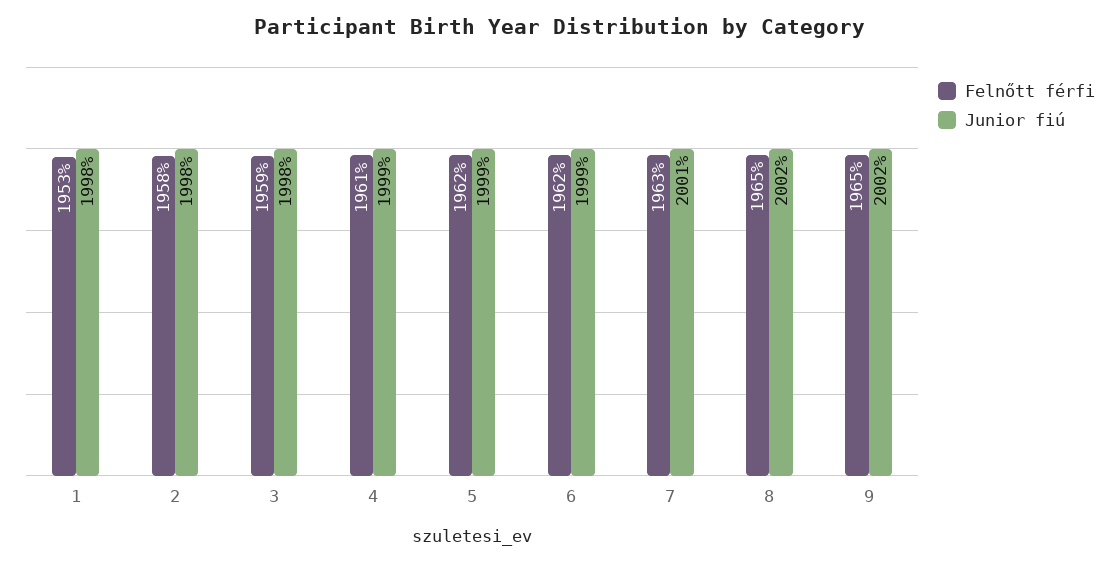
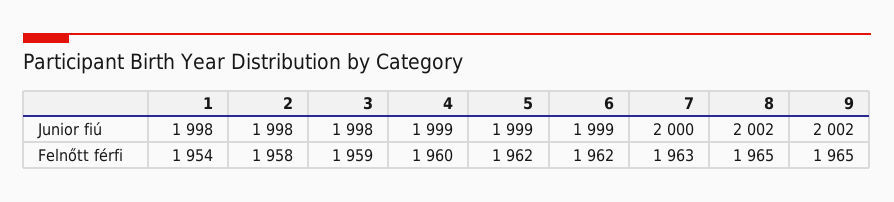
Felnőtt férfi, 1: 1953 -> 1954
Felnőtt férfi, 4: 1961 -> 1960
Junior fiú, 7: 2001 -> 2000

